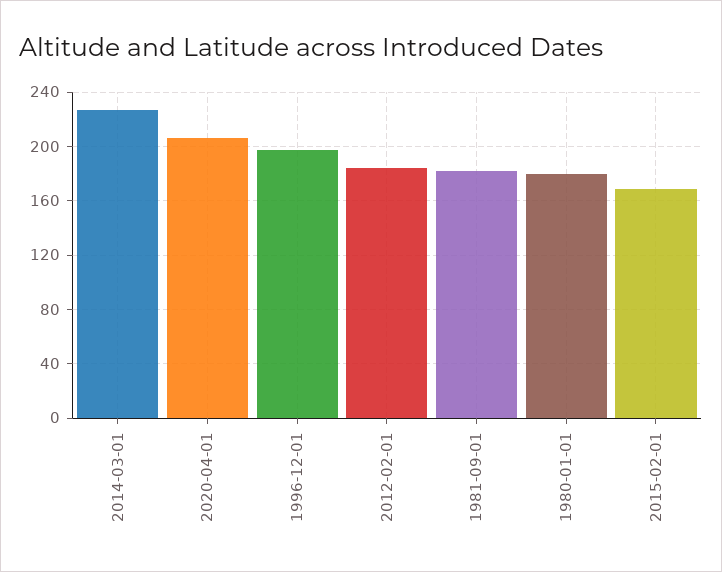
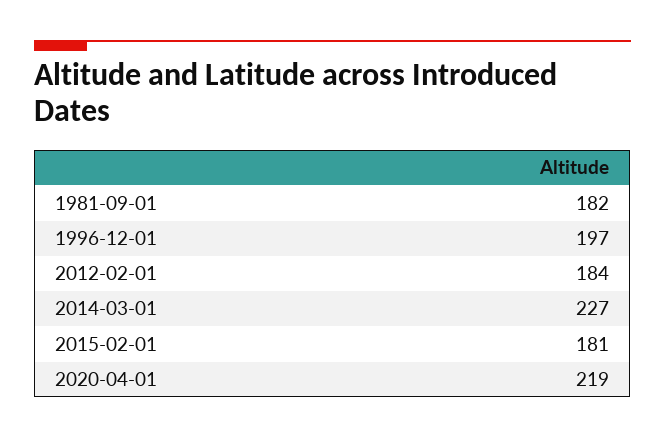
2020-04-01: 205 -> 219
1980-01-01: 180 -> none
2015-02-01: 170 -> 181

